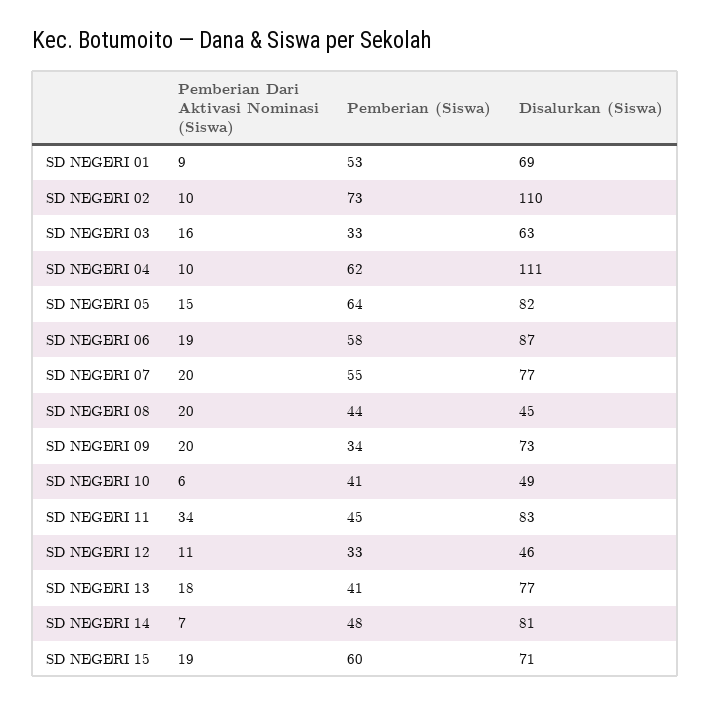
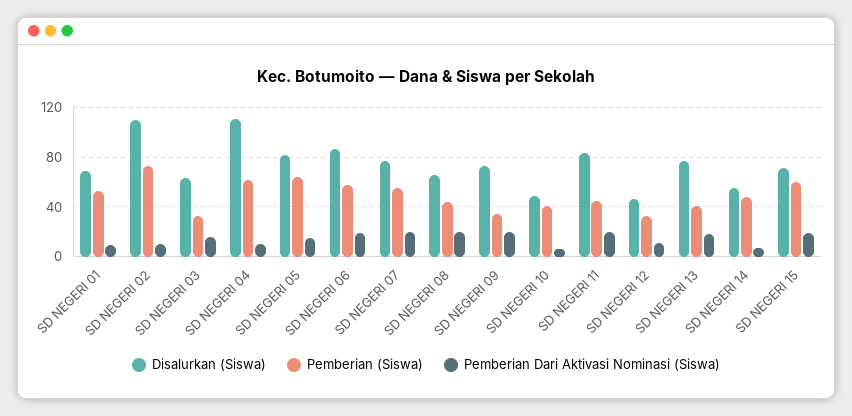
Disalurkan (Siswa), SD NEGERI 08: 45 -> 65
Pemberian Dari Aktivasi Nominasi (Siswa), SD NEGERI 11: 34 -> 20
Disalurkan (Siswa), SD NEGERI 14: 81 -> 55

